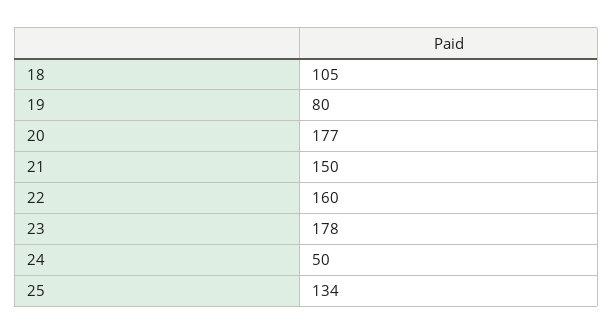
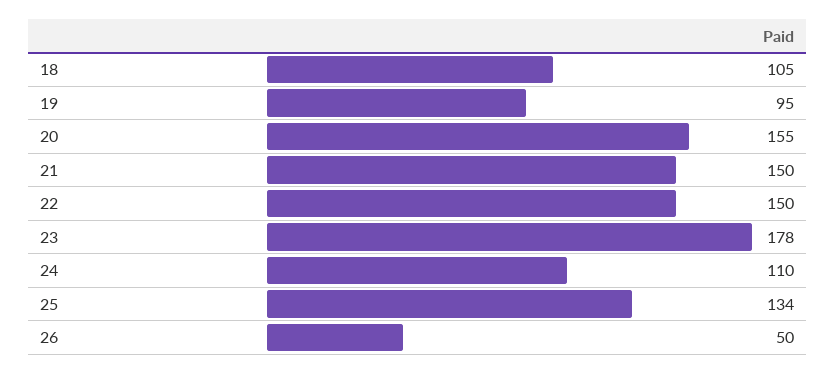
19: 80 -> 95
20: 177 -> 155
22: 160 -> 150
24: 50 -> 110
26: none -> 50

